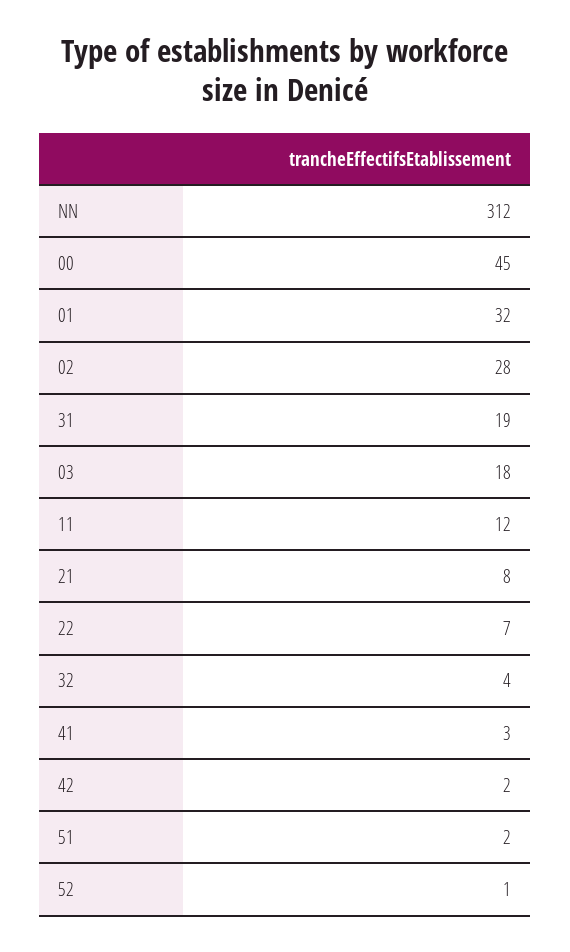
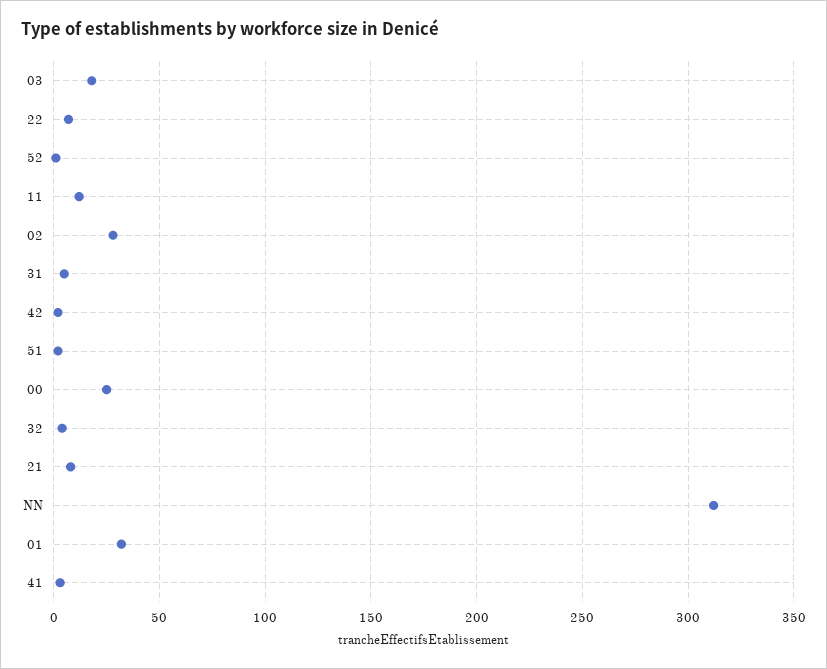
00: 45 -> 25
31: 19 -> 5

